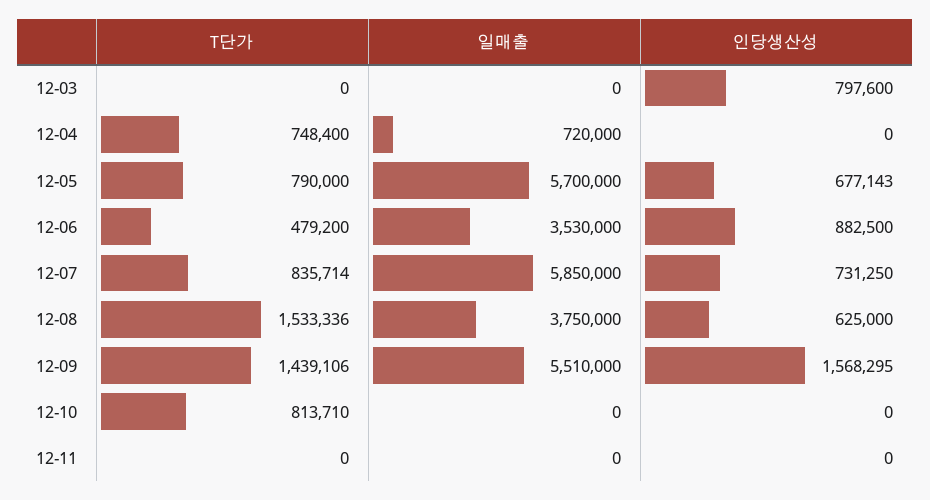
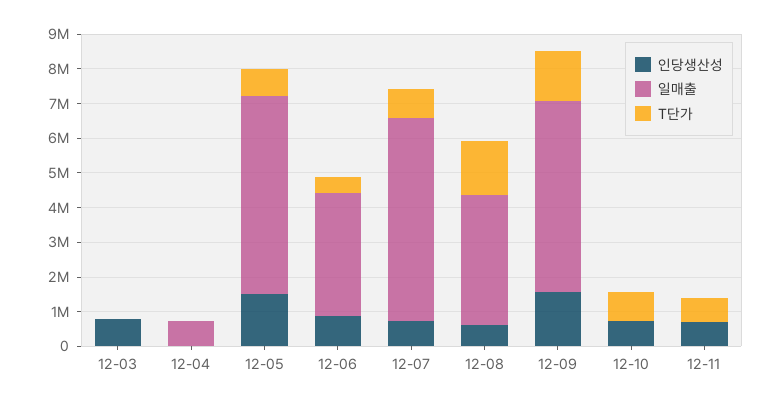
T단가, 12-04: 748400 -> 0
인당생산성, 12-05: 677143 -> 1500000
인당생산성, 12-10: 0 -> 750000
T단가, 12-11: 0 -> 750000
인당생산성, 12-11: 0 -> 750000

